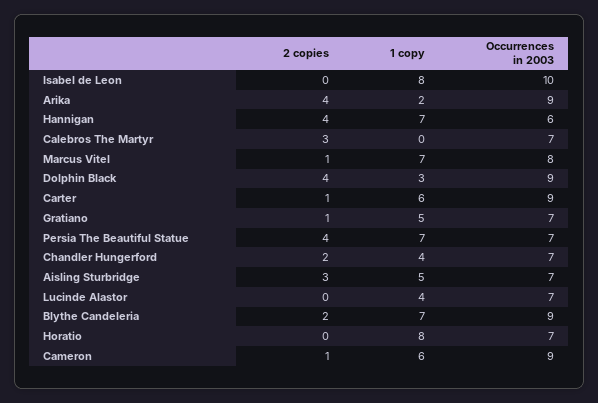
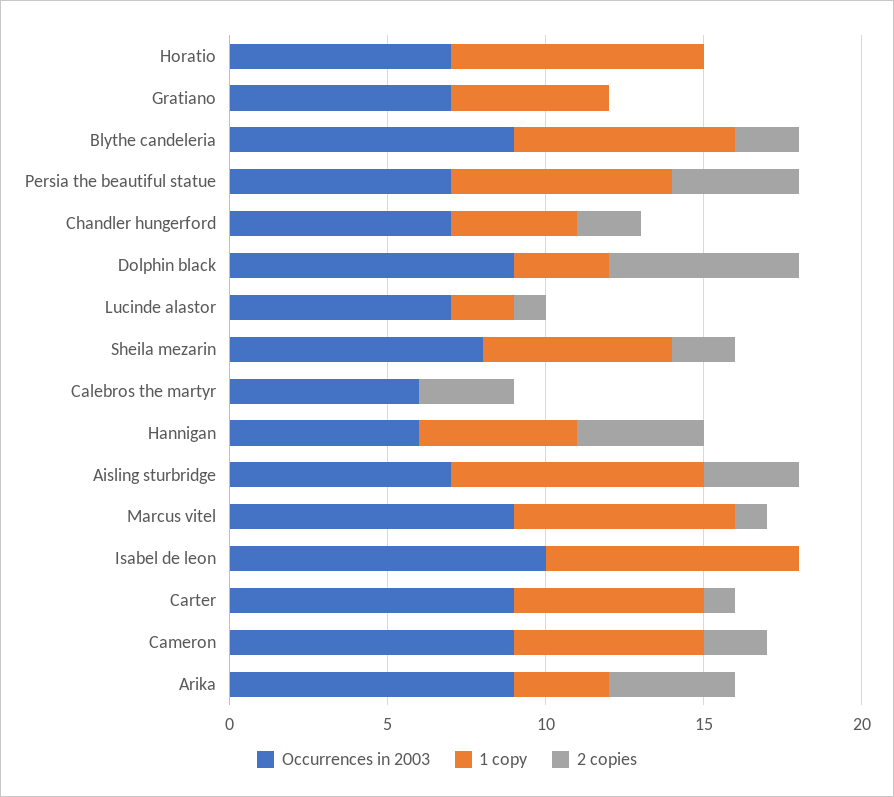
1 copy, Arika: 2 -> 3
1 copy, Hannigan: 7 -> 5
Occurrences in 2003, Calebros The Martyr: 7 -> 6
Occurrences in 2003, Marcus Vitel: 8 -> 9
2 copies, Dolphin Black: 4 -> 6
2 copies, Gratiano: 1 -> 0
1 copy, Aisling Sturbridge: 5 -> 8
2 copies, Lucinde Alastor: 0 -> 1
1 copy, Lucinde Alastor: 4 -> 2
2 copies, Cameron: 1 -> 2
Occurrences in 2003, Sheila mezarin: none -> 8
1 copy, Sheila mezarin: none -> 6
2 copies, Sheila mezarin: none -> 2

